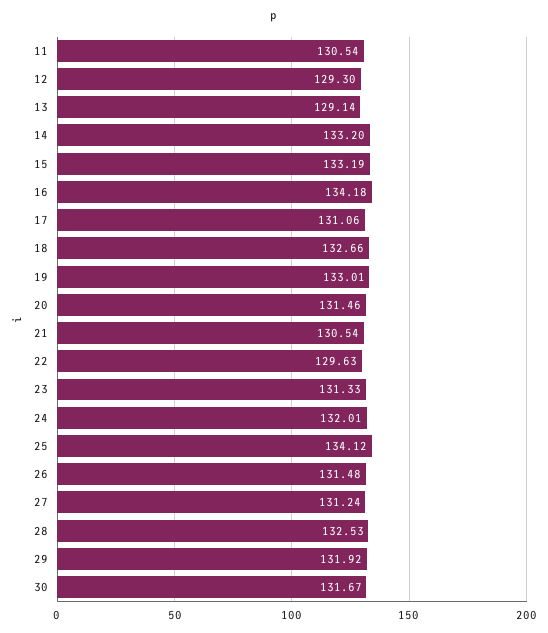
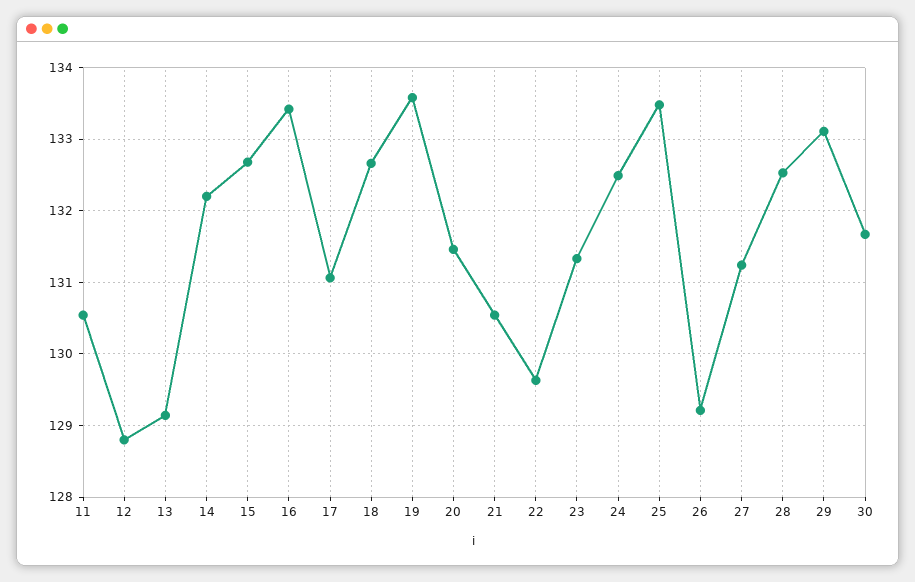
12: 129.3 -> 128.8
14: 133.2 -> 132.2
15: 133.19 -> 132.7
16: 134.18 -> 133.4
19: 133.01 -> 133.6
24: 132.01 -> 132.5
25: 134.12 -> 133.5
26: 131.48 -> 129.2
29: 131.92 -> 133.1

